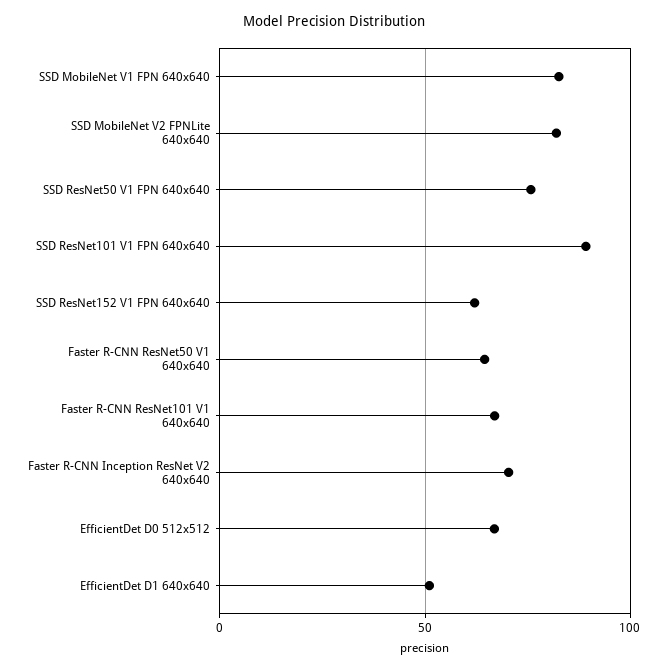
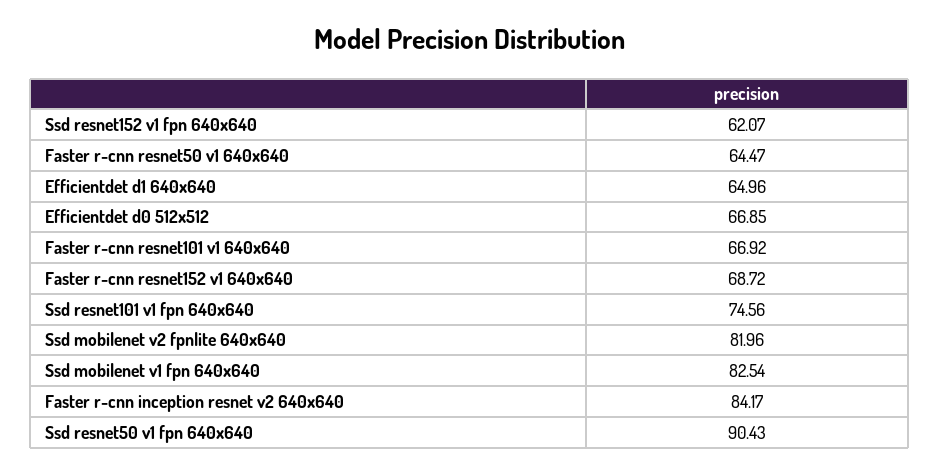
SSD ResNet50 V1 FPN 640x640: 75 -> 90.43
SSD ResNet101 V1 FPN 640x640: 90 -> 74.56
Faster R-CNN Inception ResNet V2 640x640: 70 -> 84.17
EfficientDet D1 640x640: 50 -> 64.96
Faster r-cnn resnet152 v1 640x640: none -> 68.72

